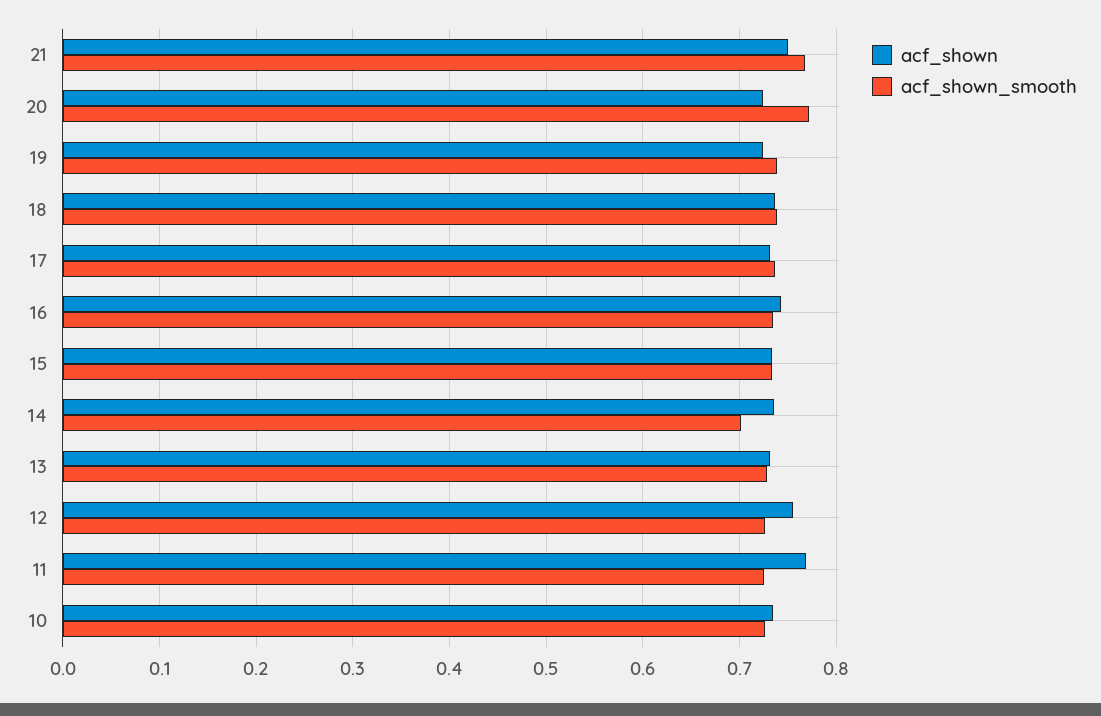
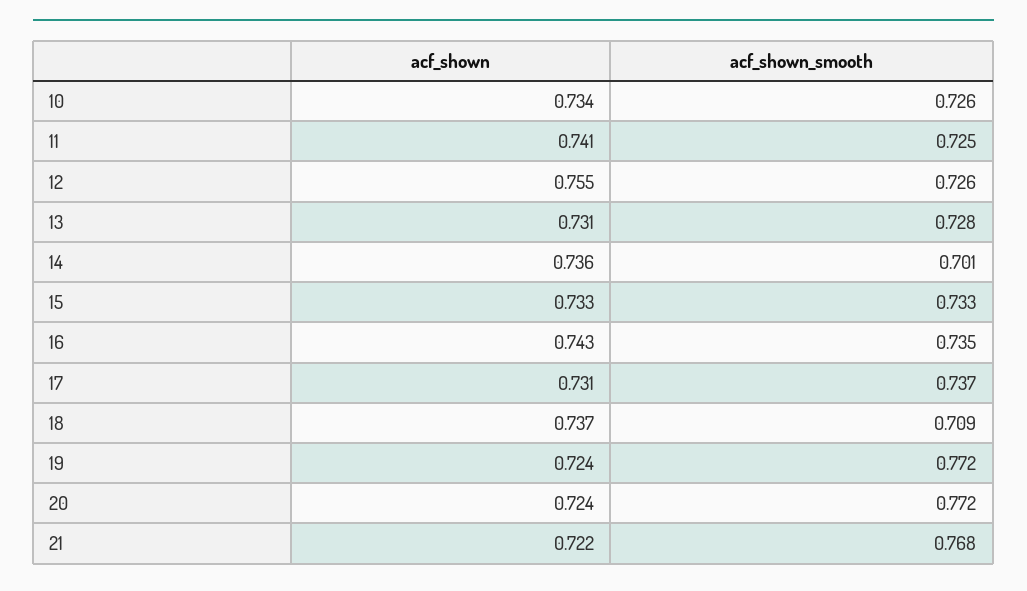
acf_shown, 21: 0.75 -> 0.722
acf_shown_smooth, 19: 0.74 -> 0.772
acf_shown_smooth, 18: 0.74 -> 0.709
acf_shown, 11: 0.77 -> 0.741

